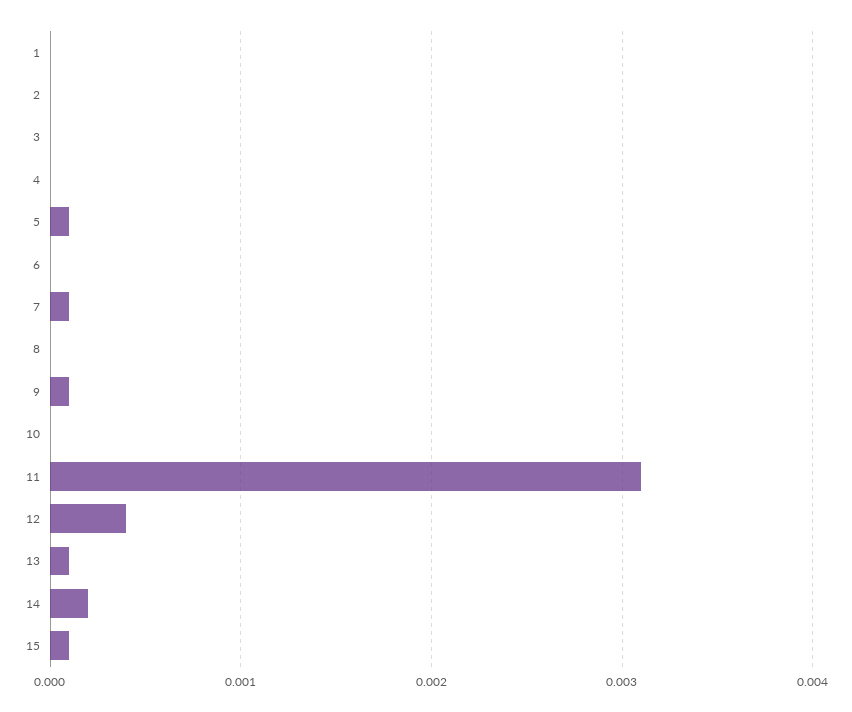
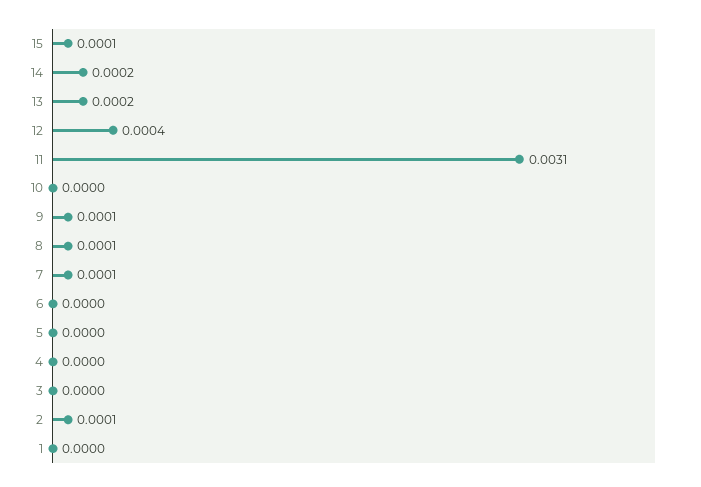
2: 0 -> 0.0001
5: 0.0001 -> 0
8: 0 -> 0.0001
13: 0.0001 -> 0.0002

